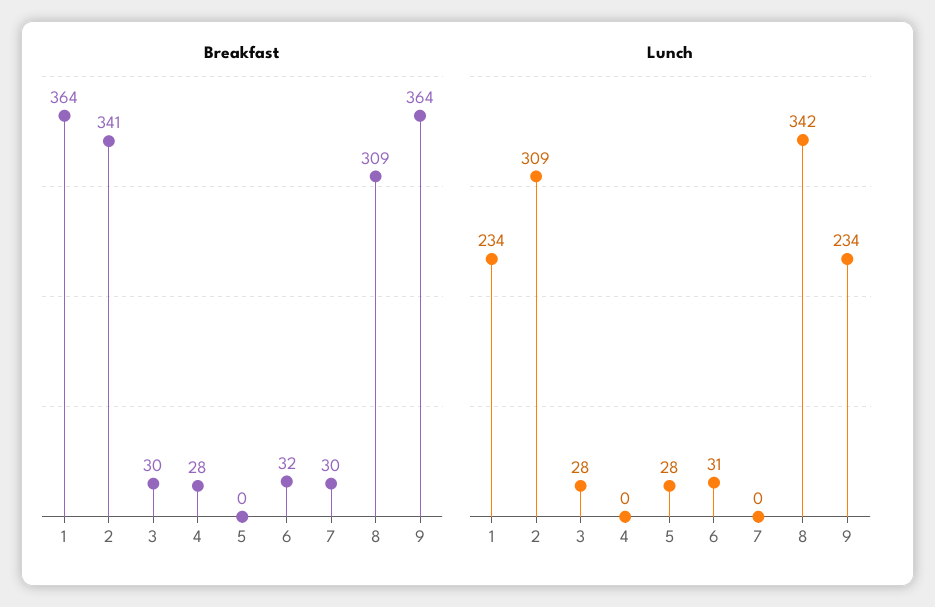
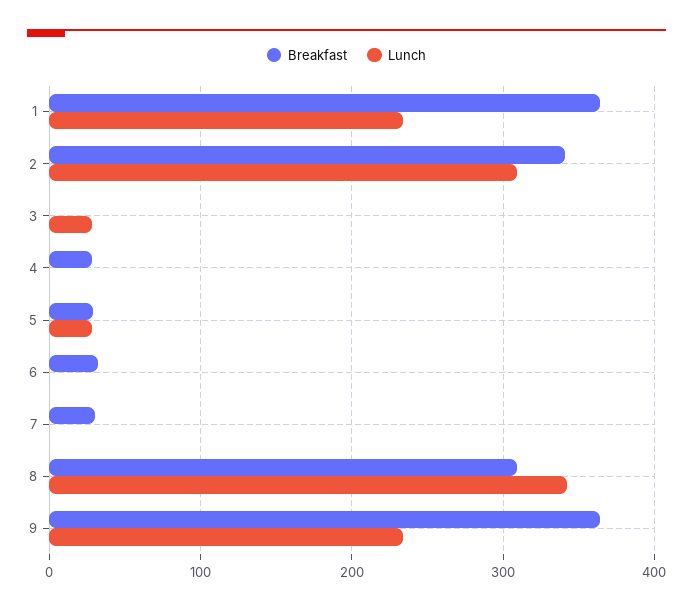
Breakfast, 3: 30 -> 0
Breakfast, 5: 0 -> 30
Lunch, 6: 31 -> 0

